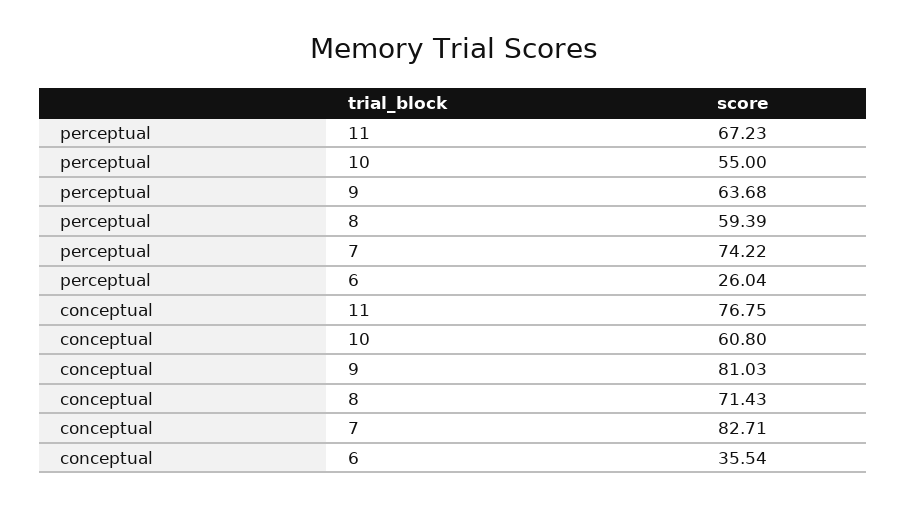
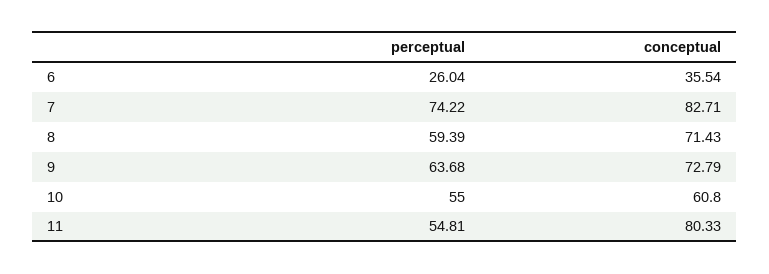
perceptual, 11: 67.23 -> 54.81
conceptual, 11: 76.75 -> 80.33
conceptual, 9: 81.03 -> 72.79

